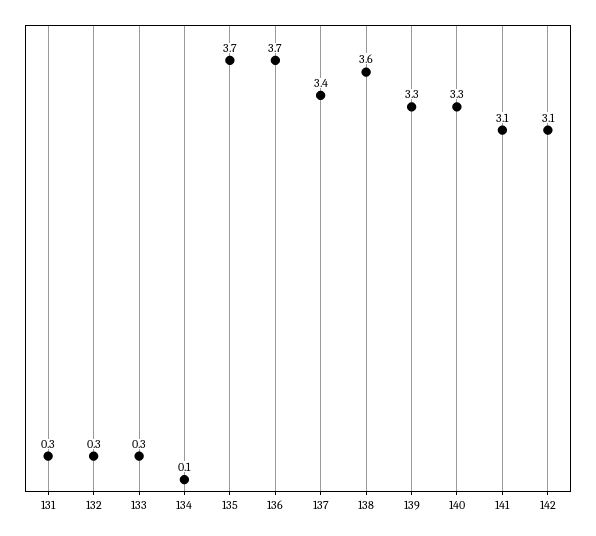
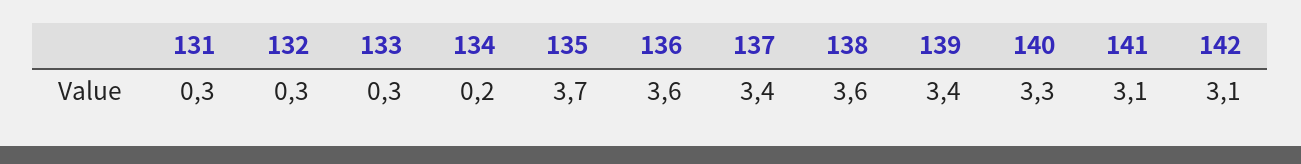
134: 0.1 -> 0.2
136: 3.7 -> 3.6
139: 3.3 -> 3.4

